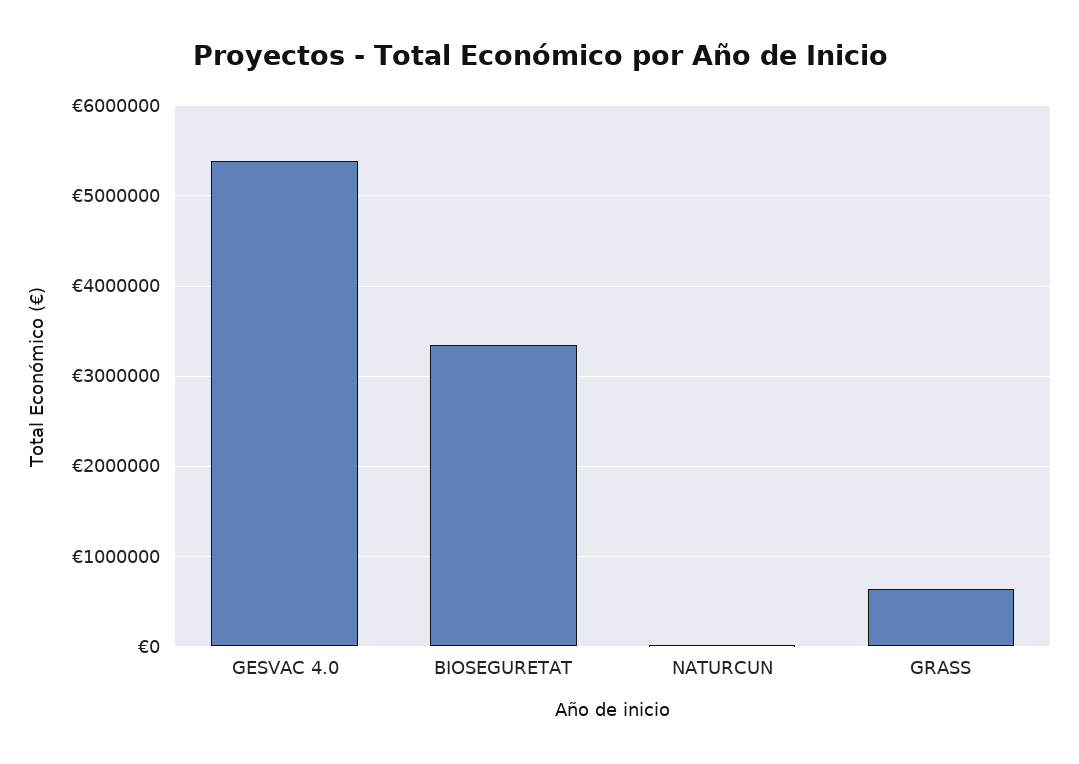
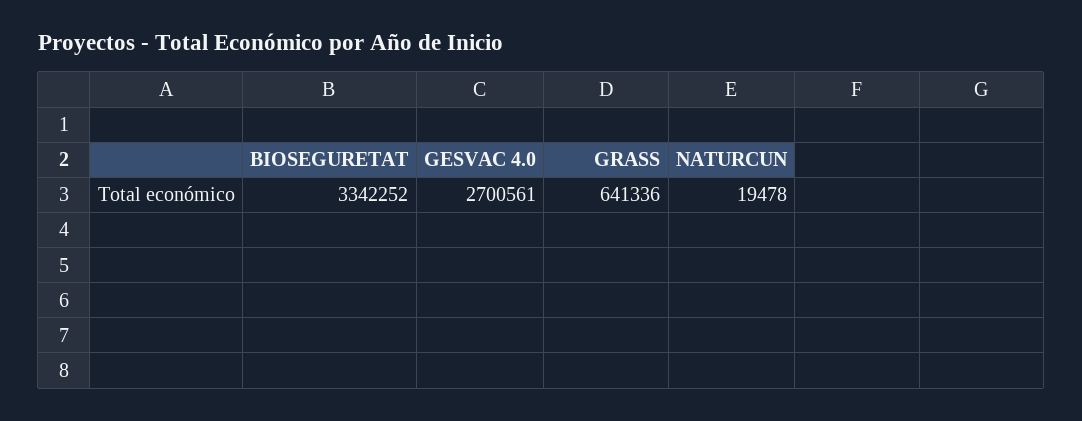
GESVAC 4.0: 5400000 -> 2700561

